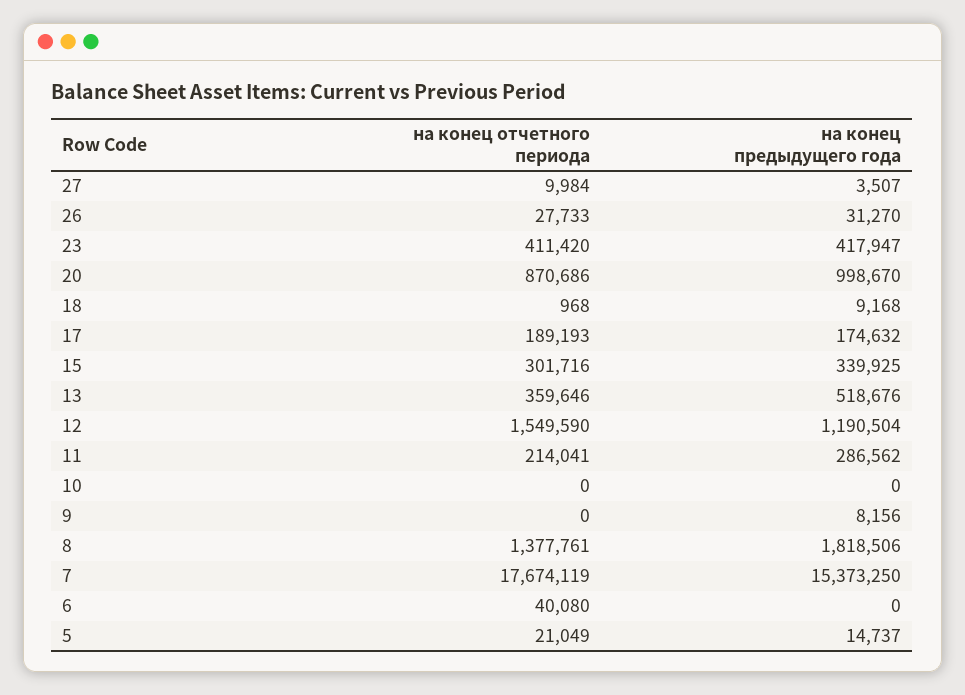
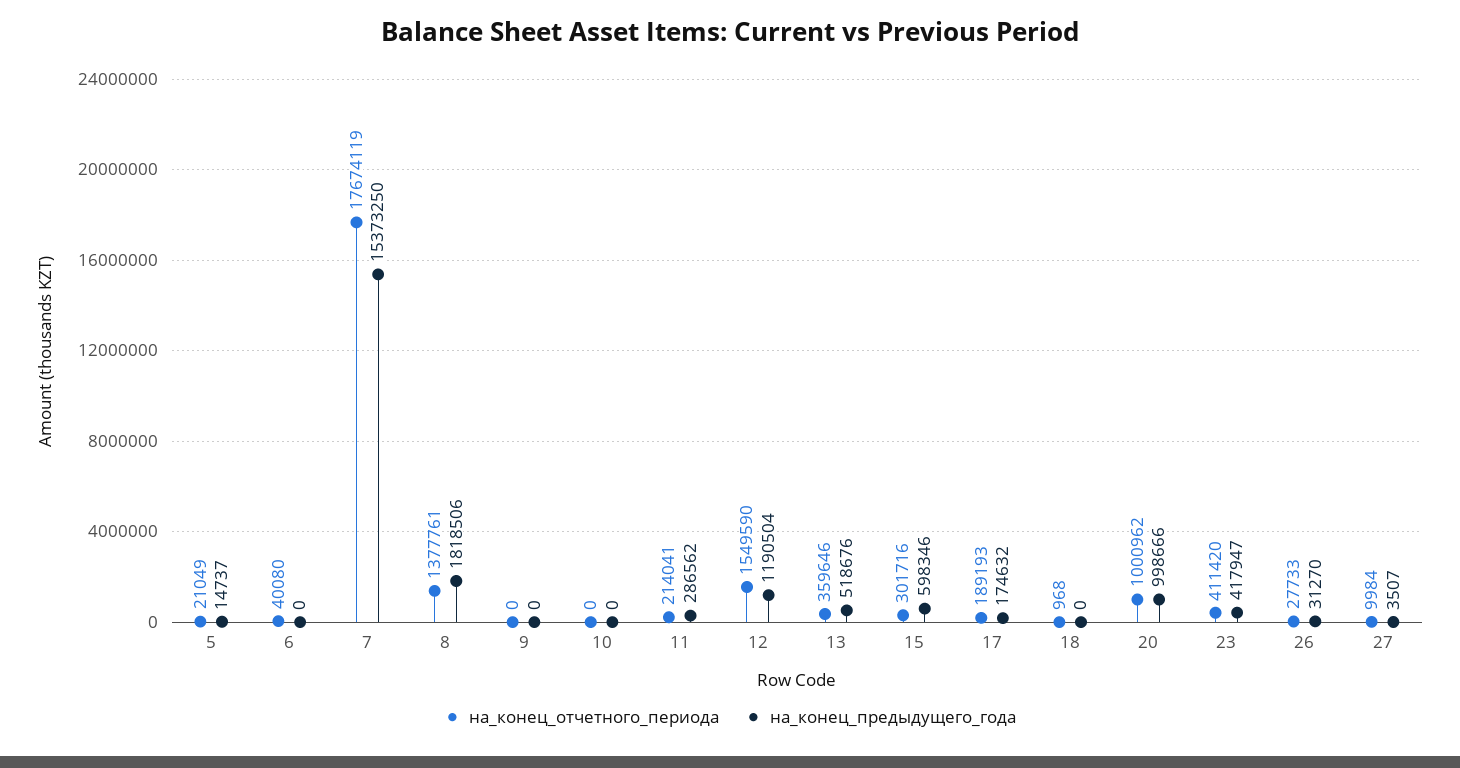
на конец отчетного периода, 20: 870686 -> 1000962
на конец предыдущего года, 20: 998670 -> 998666
на конец предыдущего года, 18: 9168 -> 0
на конец предыдущего года, 15: 339925 -> 598346
на конец предыдущего года, 9: 8156 -> 0

